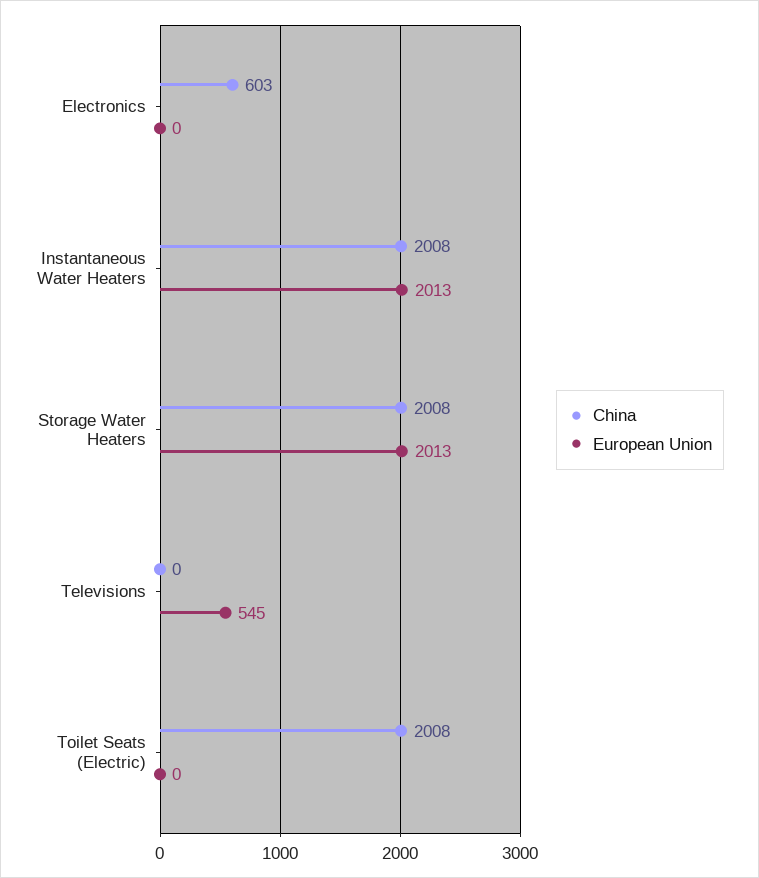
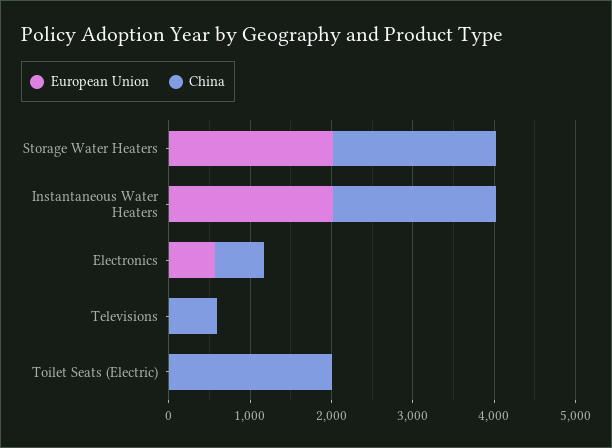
European Union, Electronics: 0 -> 600
China, Televisions: 0 -> 600
European Union, Televisions: 545 -> 0

